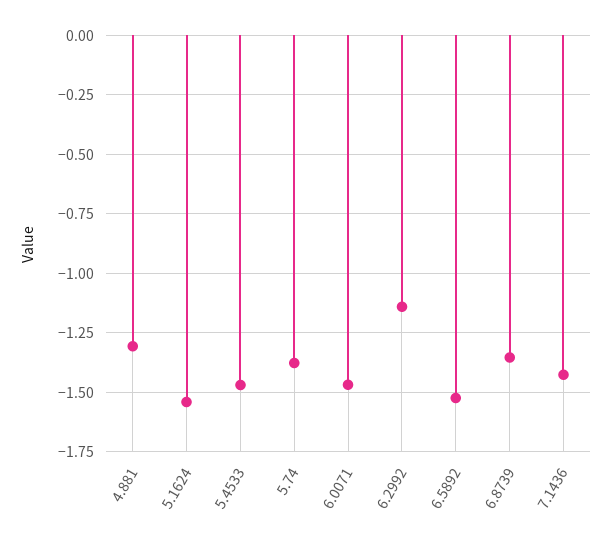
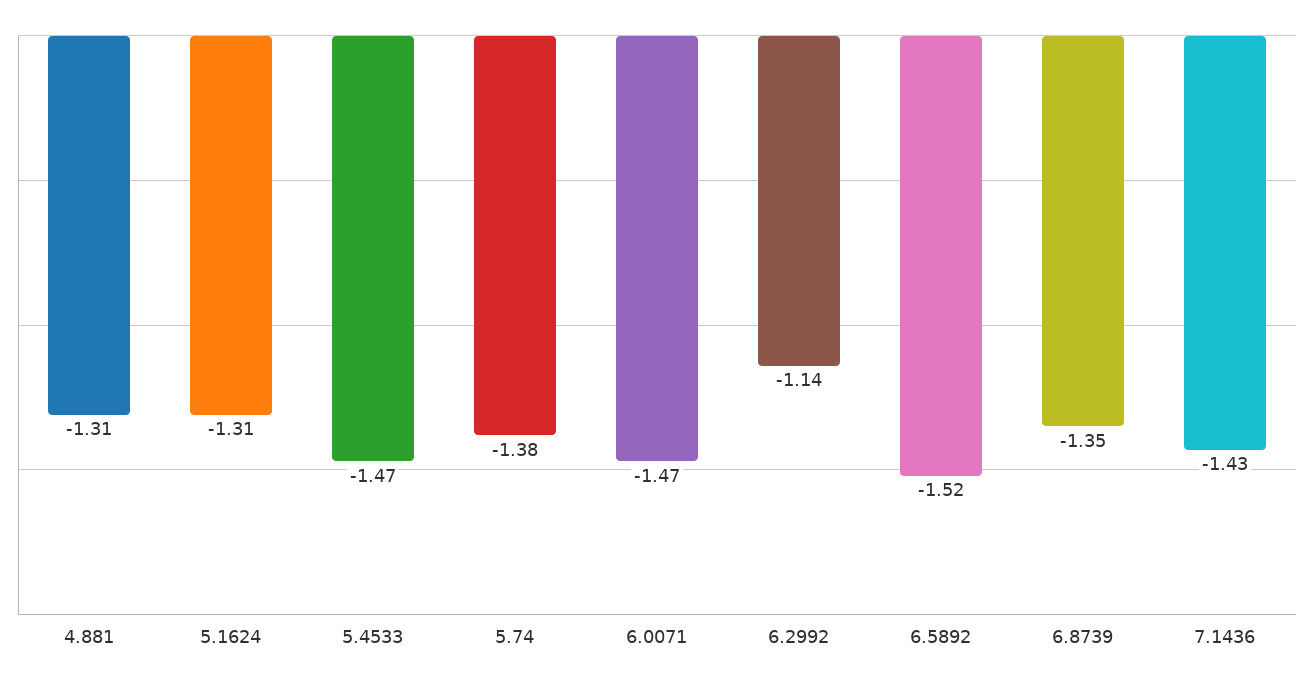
5.1624: -1.55 -> -1.31

